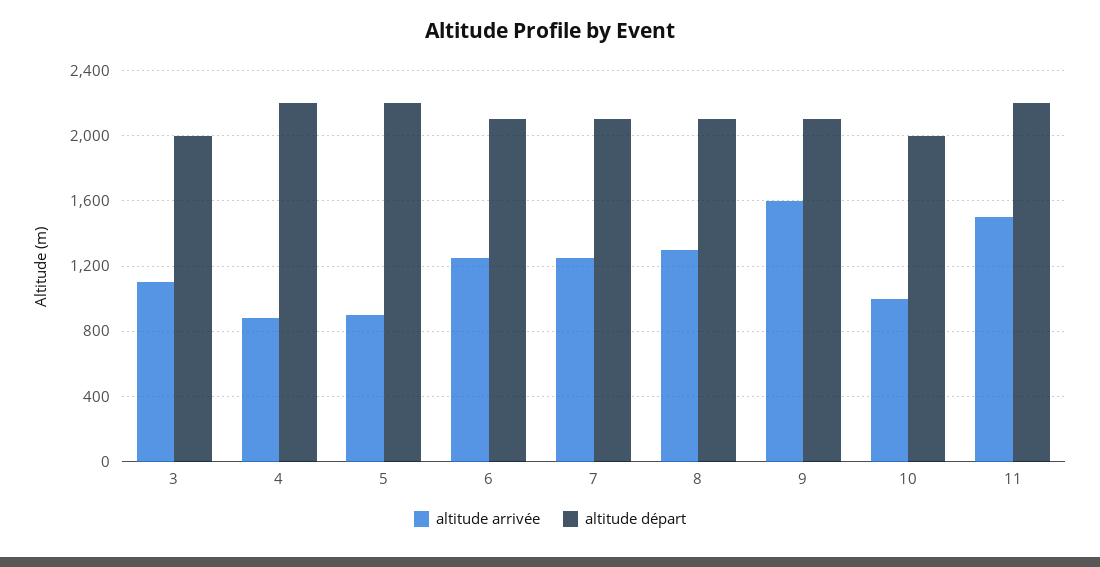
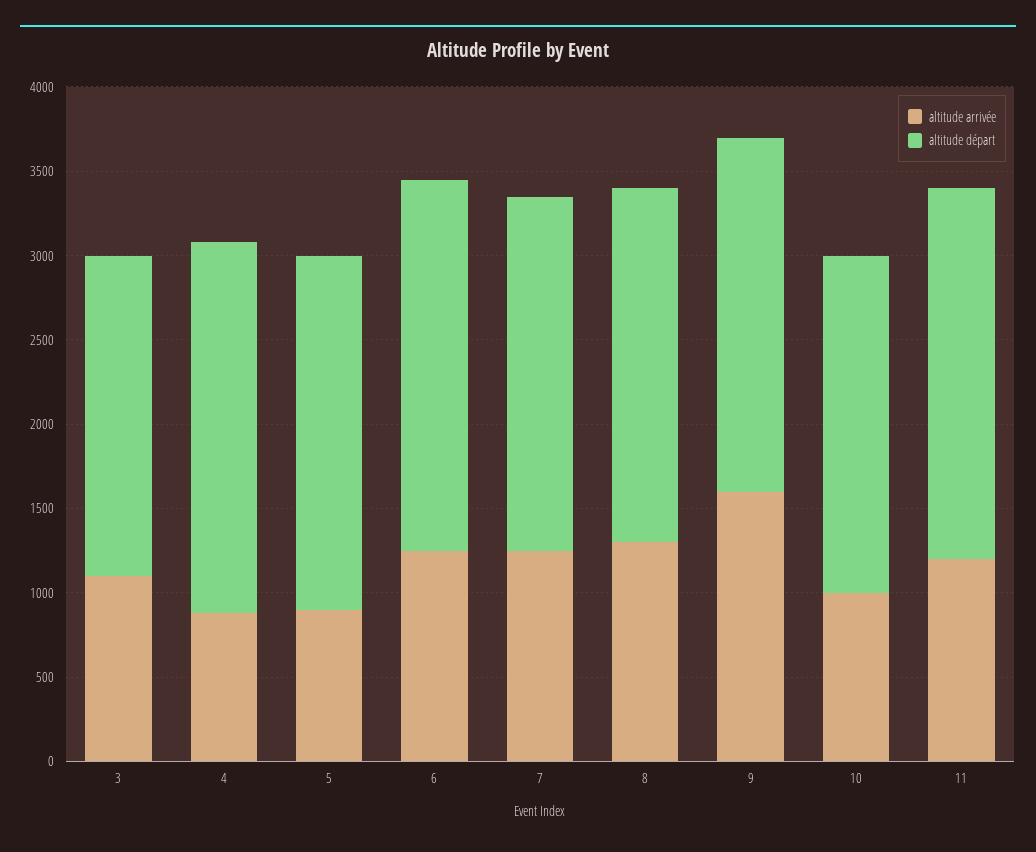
altitude départ, 3: 2000 -> 1900
altitude départ, 5: 2200 -> 2100
altitude départ, 6: 2100 -> 2200
altitude arrivée, 11: 1500 -> 1200

